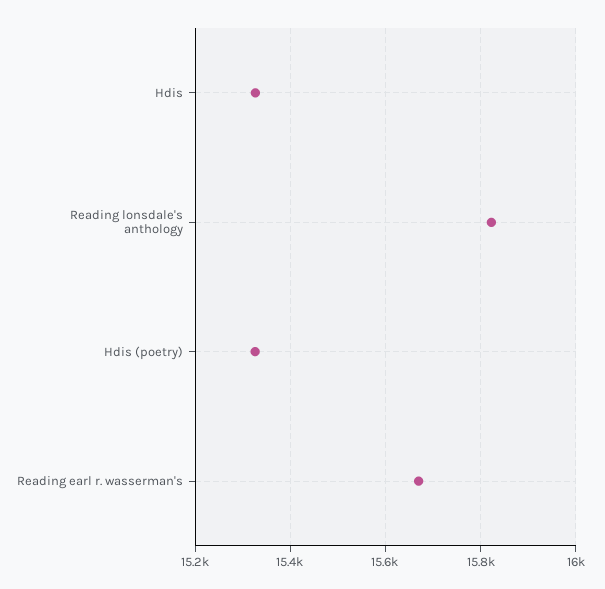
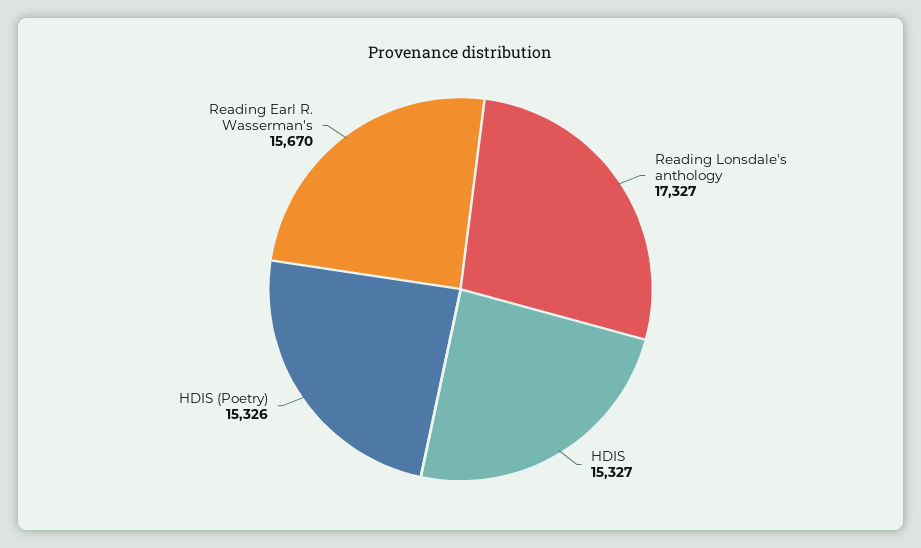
Reading lonsdale's anthology: 15820 -> 17327

